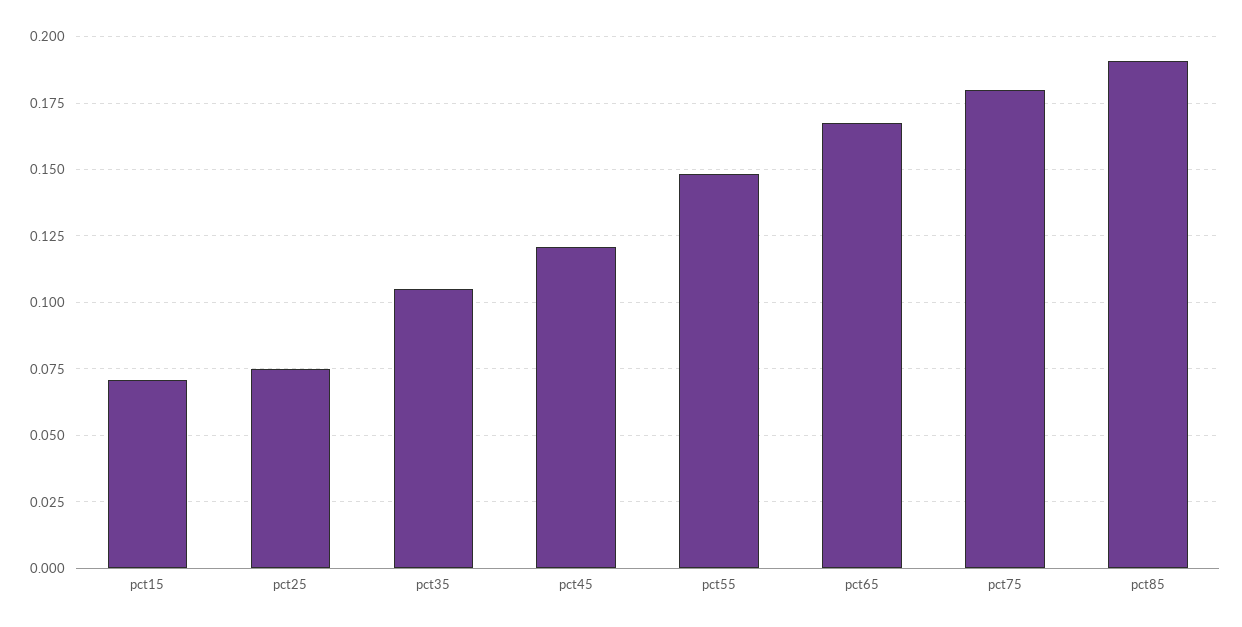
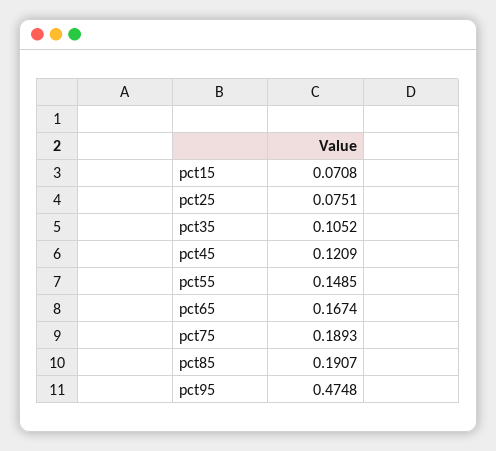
pct75: 0.18 -> 0.1893
pct95: none -> 0.4748

